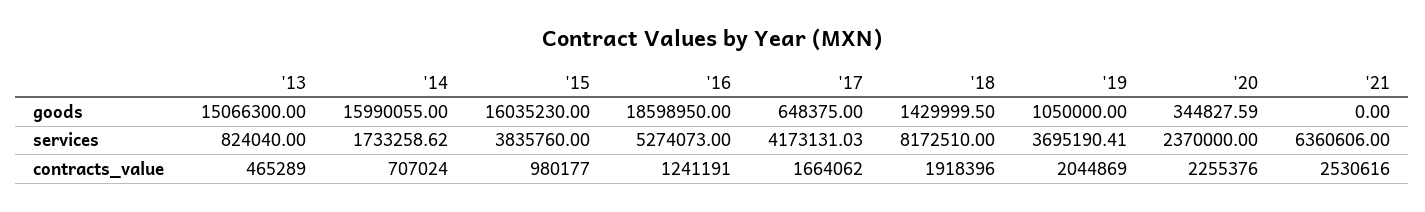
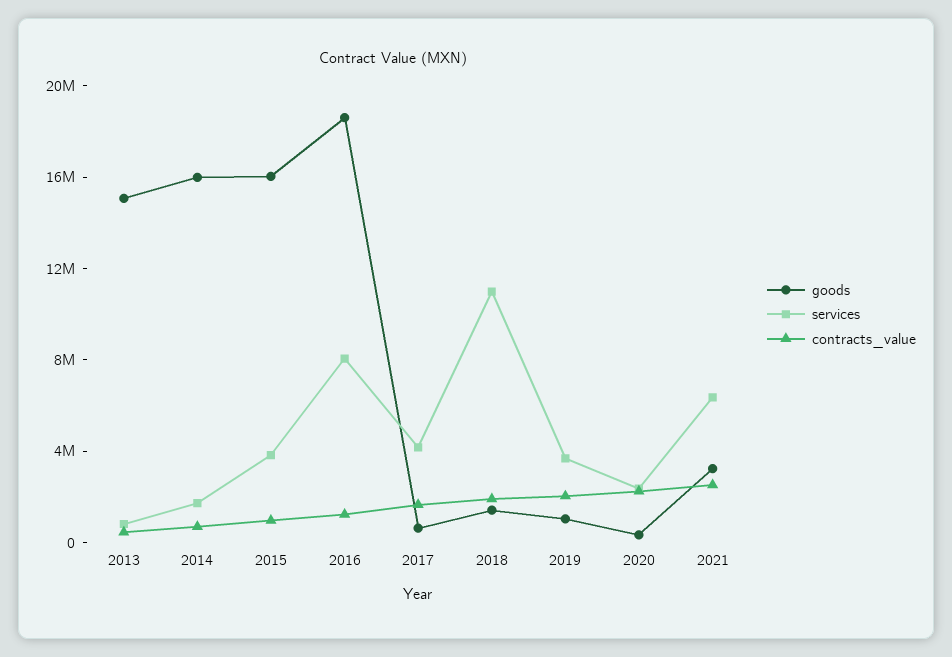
goods, '21: 0 -> 3000000
services, '16: 5274073 -> 8000000
services, '18: 8172510 -> 11000000

